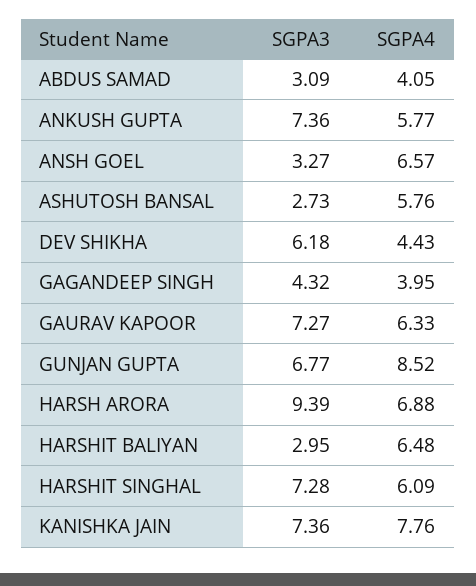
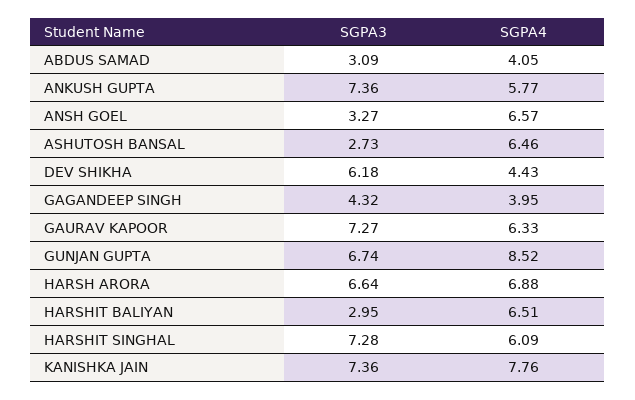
SGPA4, ASHUTOSH BANSAL: 5.76 -> 6.46
SGPA3, GUNJAN GUPTA: 6.77 -> 6.74
SGPA3, HARSH ARORA: 9.39 -> 6.64
SGPA4, HARSHIT BALIYAN: 6.48 -> 6.51

